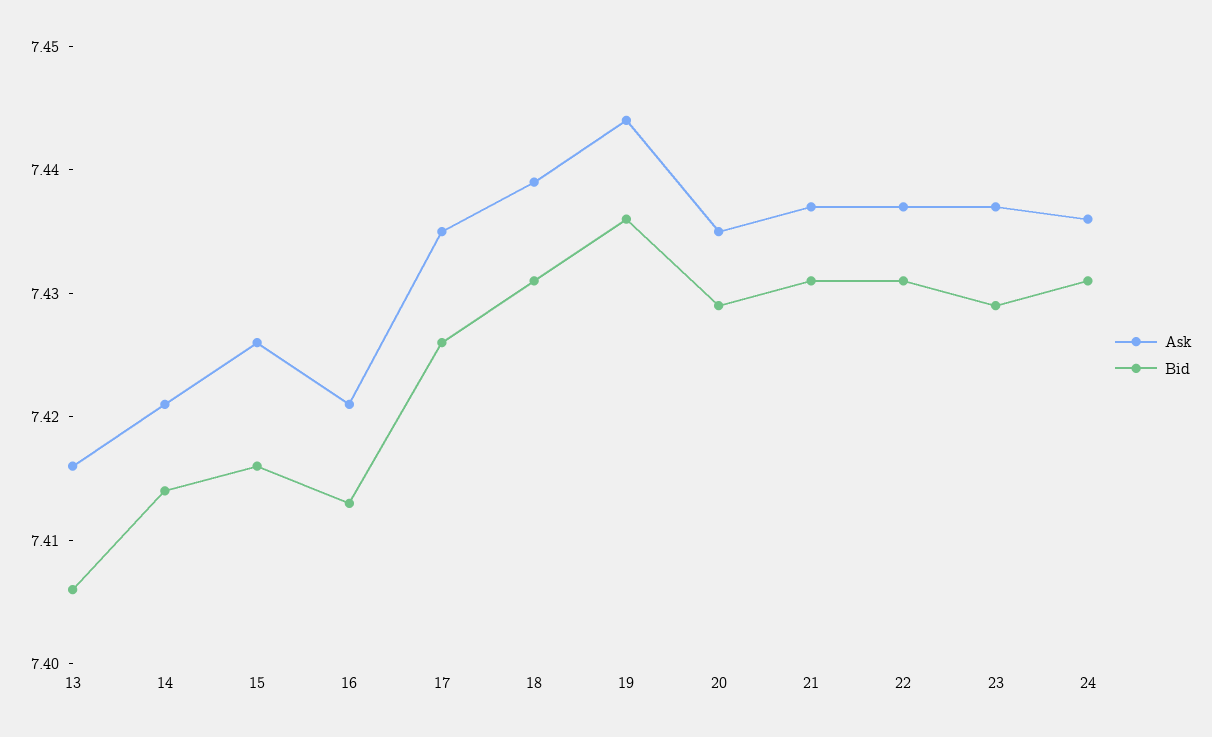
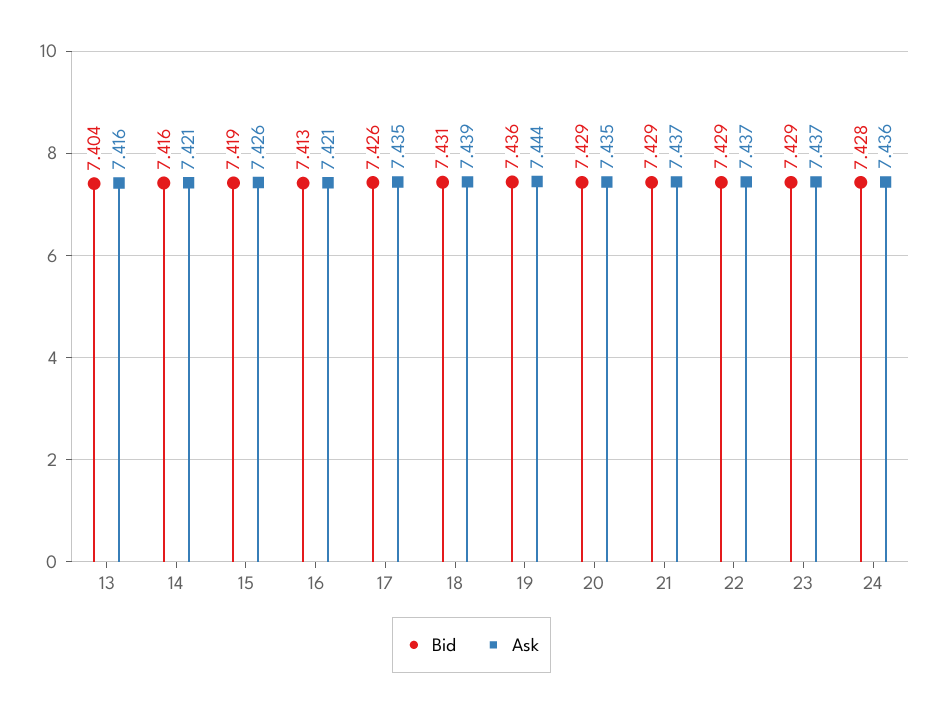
Bid, 13: 7.406 -> 7.404
Bid, 14: 7.414 -> 7.416
Bid, 15: 7.416 -> 7.419
Bid, 21: 7.431 -> 7.429
Bid, 22: 7.431 -> 7.429
Bid, 24: 7.431 -> 7.428

